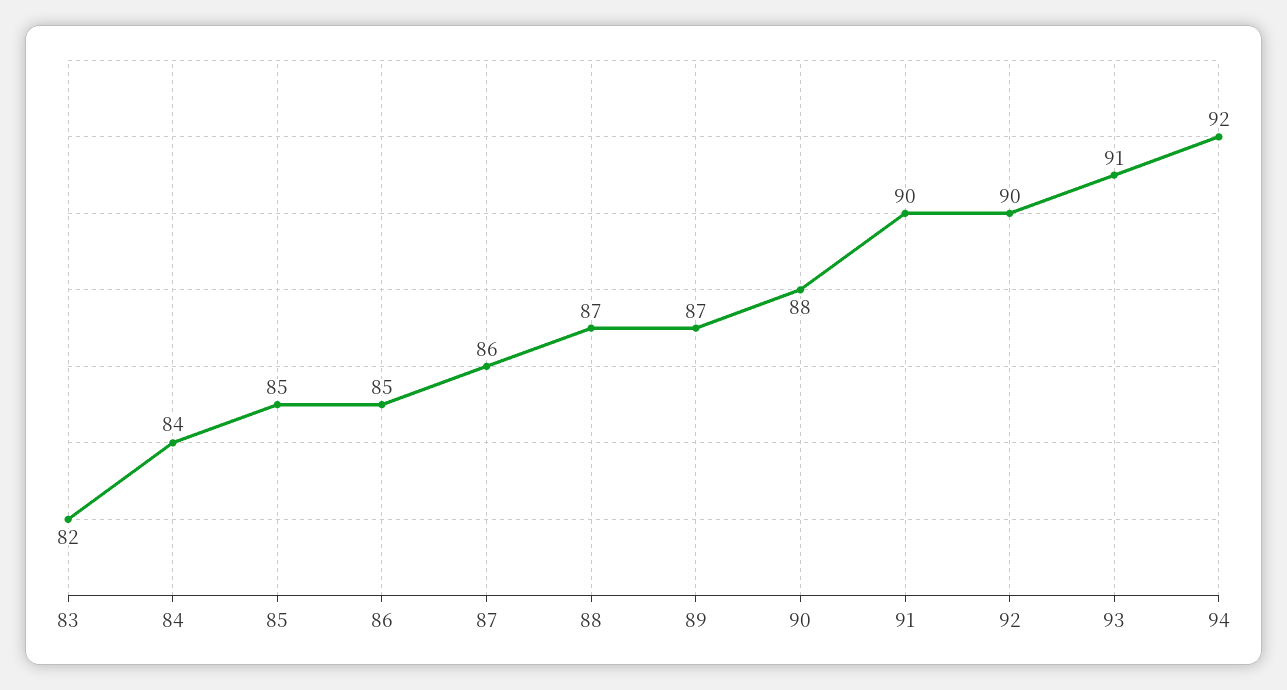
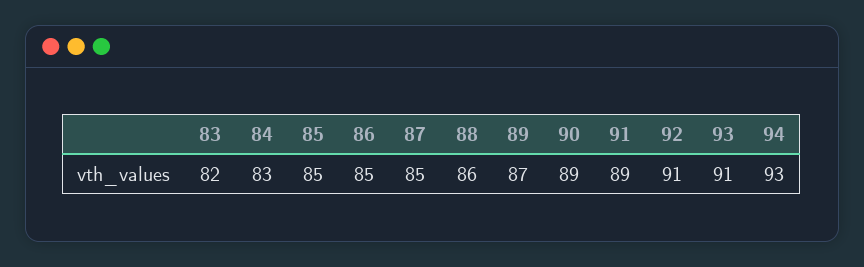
84: 84 -> 83
87: 86 -> 85
88: 87 -> 86
90: 88 -> 89
91: 90 -> 89
92: 90 -> 91
94: 92 -> 93

